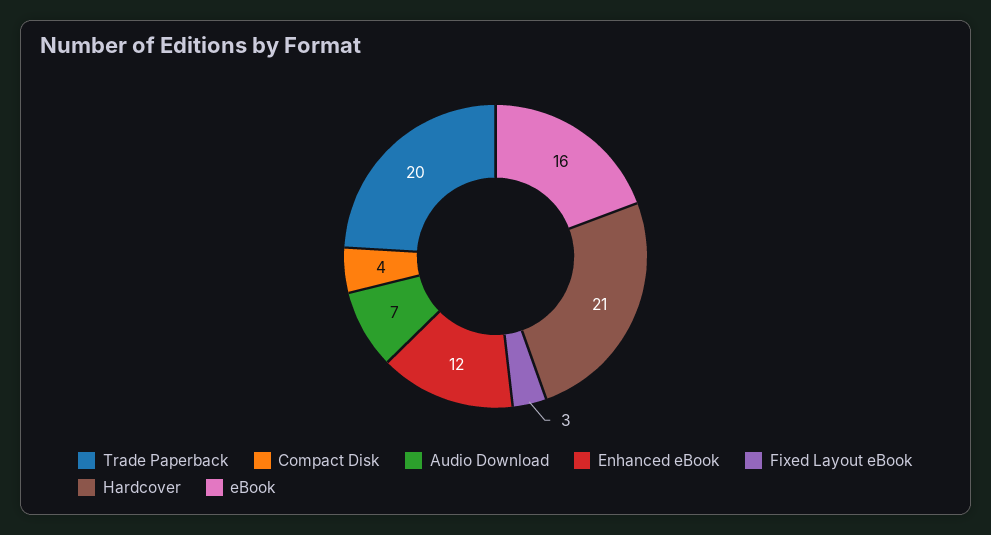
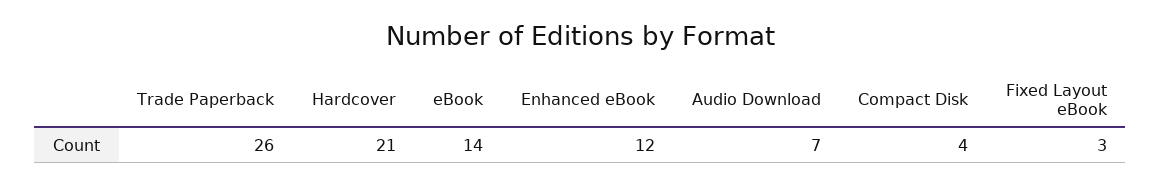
Trade Paperback: 20 -> 26
eBook: 16 -> 14

